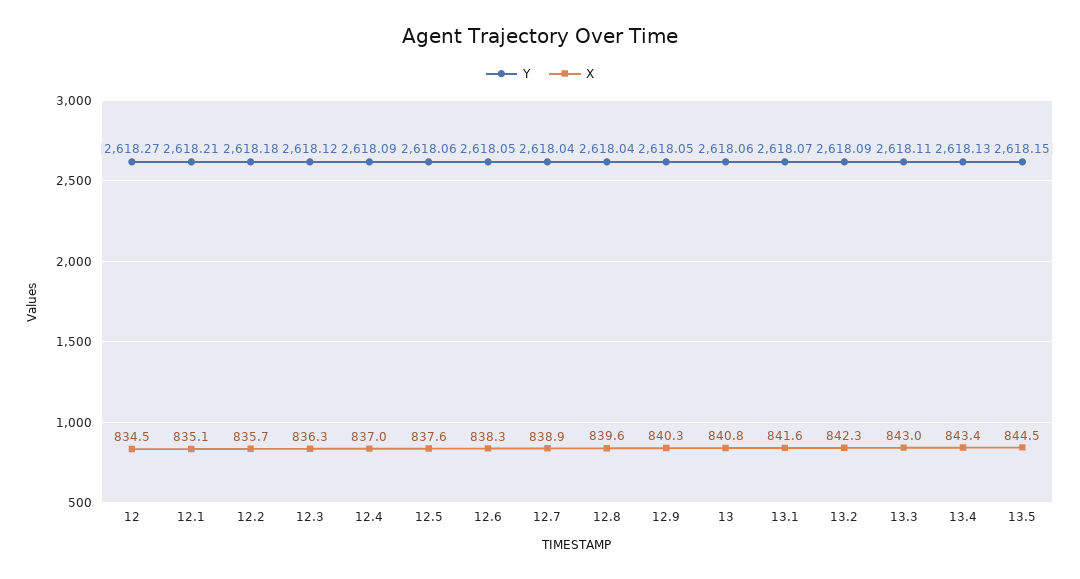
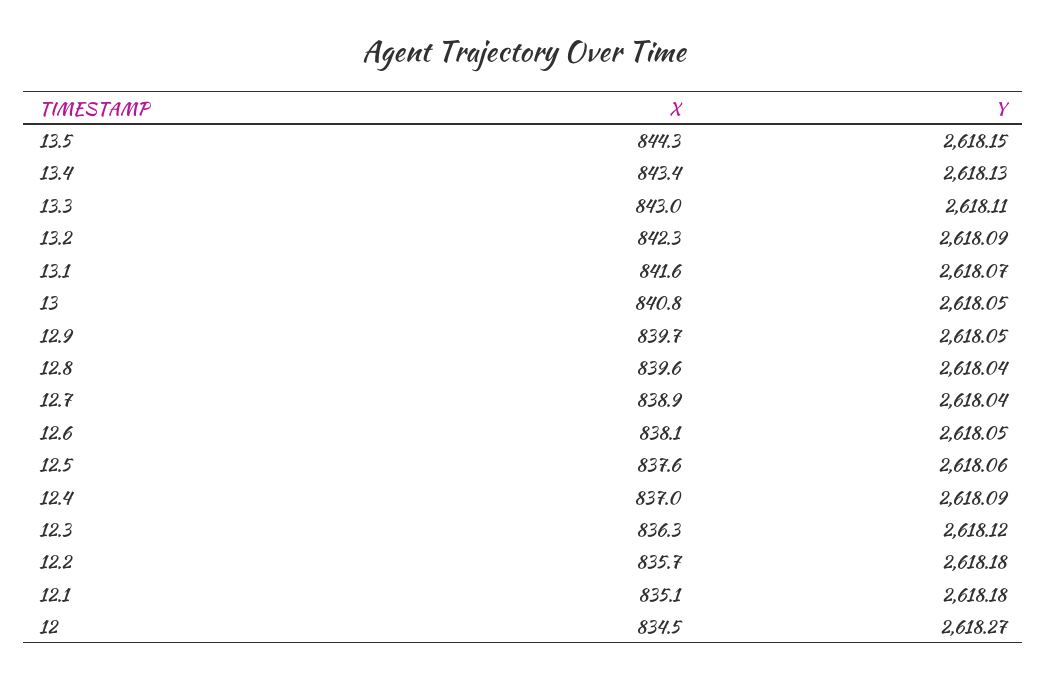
Y, 12.1: 2618.21 -> 2618.18
X, 12.6: 838.3 -> 838.1
X, 12.9: 840.3 -> 839.7
Y, 13: 2618.06 -> 2618.05
X, 13.5: 844.5 -> 844.3

